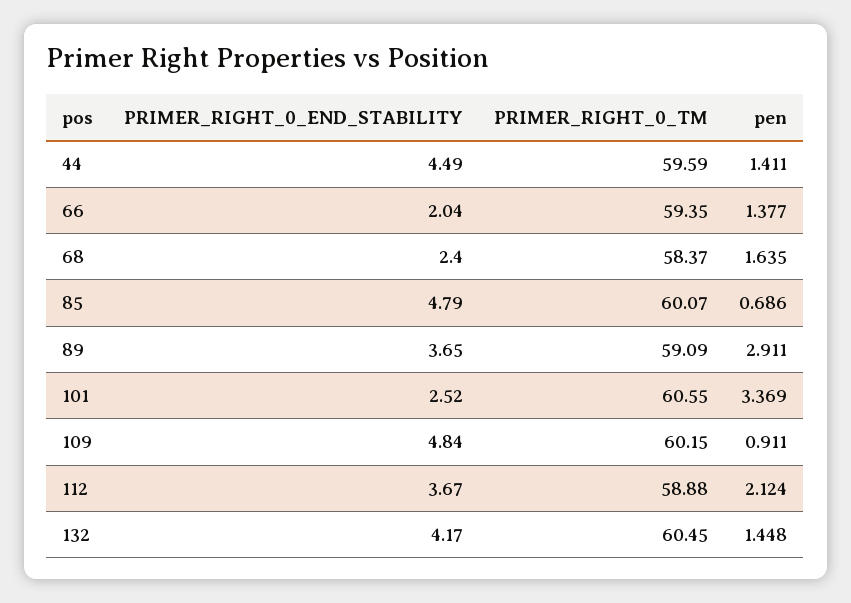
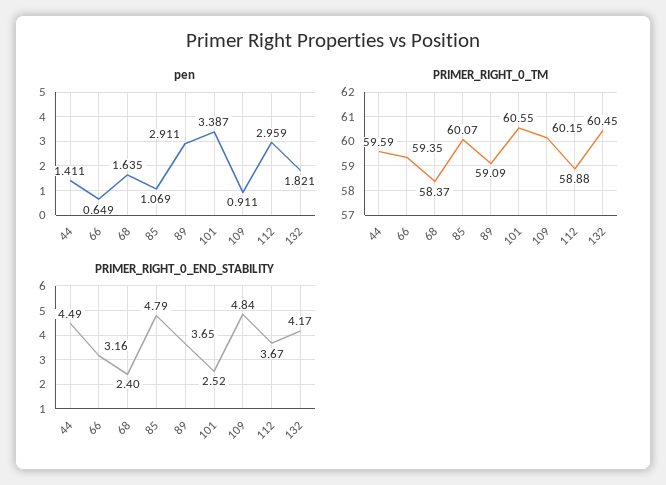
PRIMER_RIGHT_0_END_STABILITY, 66: 2.04 -> 3.16
pen, 66: 1.377 -> 0.649
pen, 85: 0.686 -> 1.069
pen, 101: 3.369 -> 3.387
pen, 112: 2.124 -> 2.959
pen, 132: 1.448 -> 1.821

